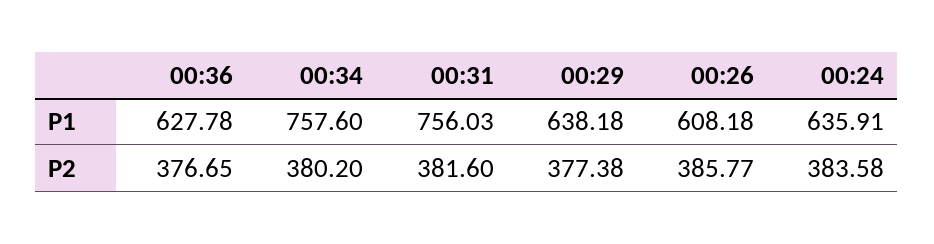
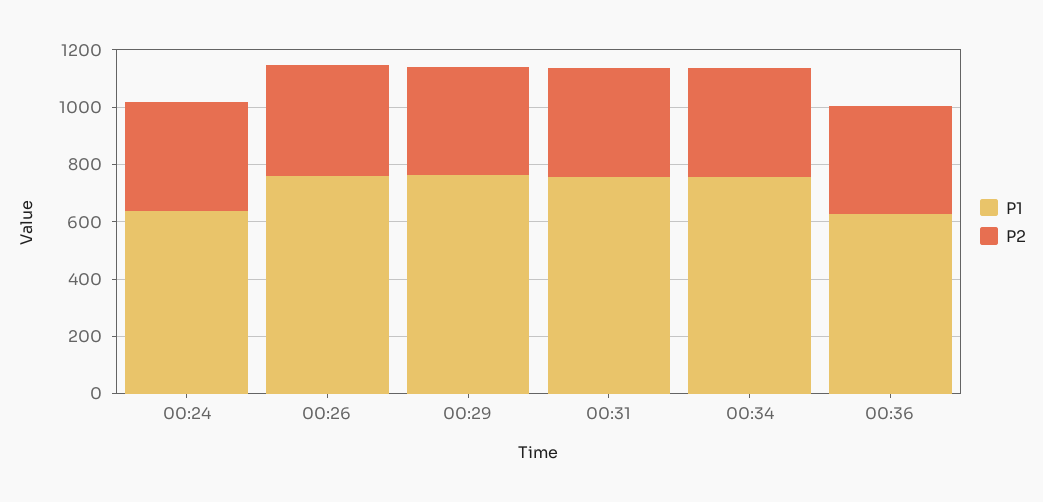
P1, 00:29: 638.18 -> 750
P1, 00:26: 608.18 -> 750

